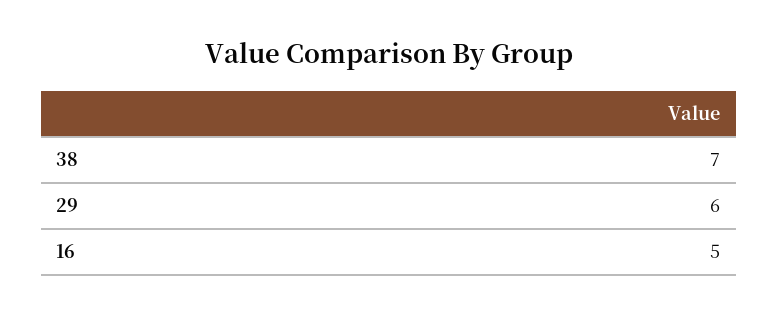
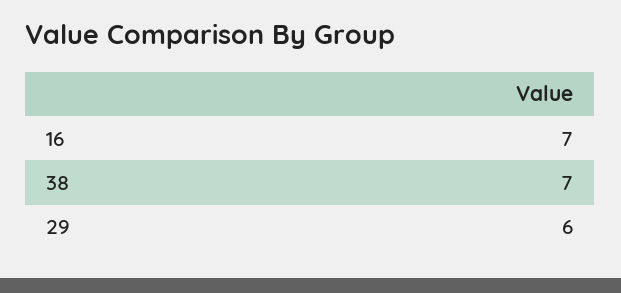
16: 5 -> 7

